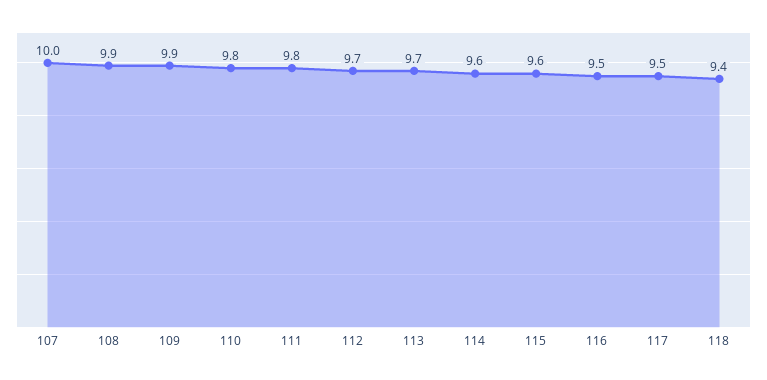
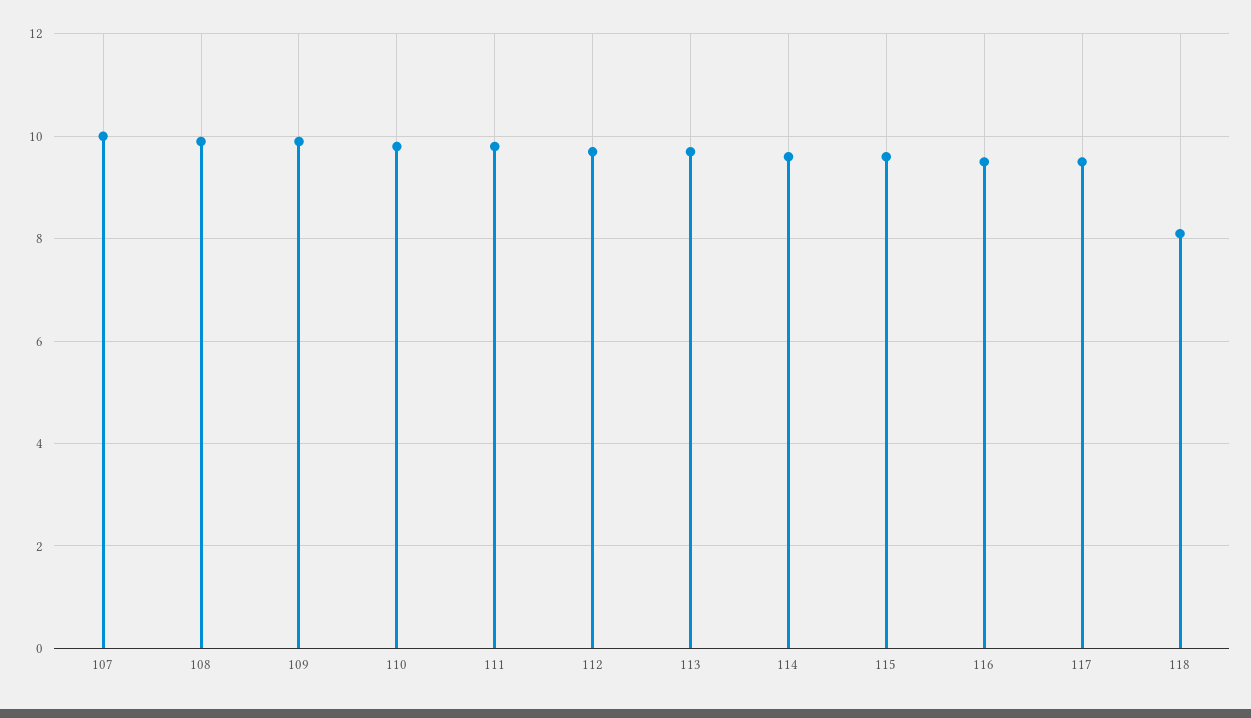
118: 9.4 -> 8

